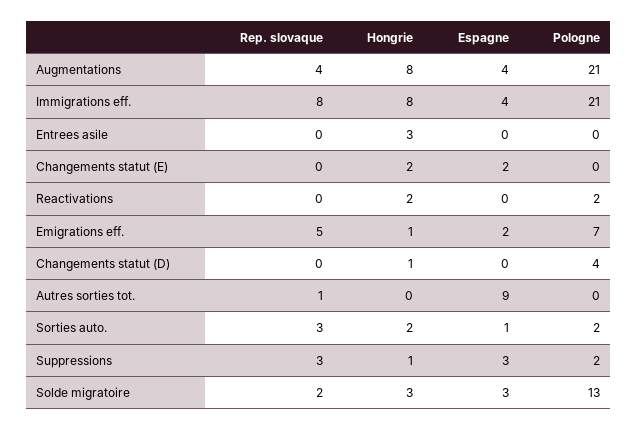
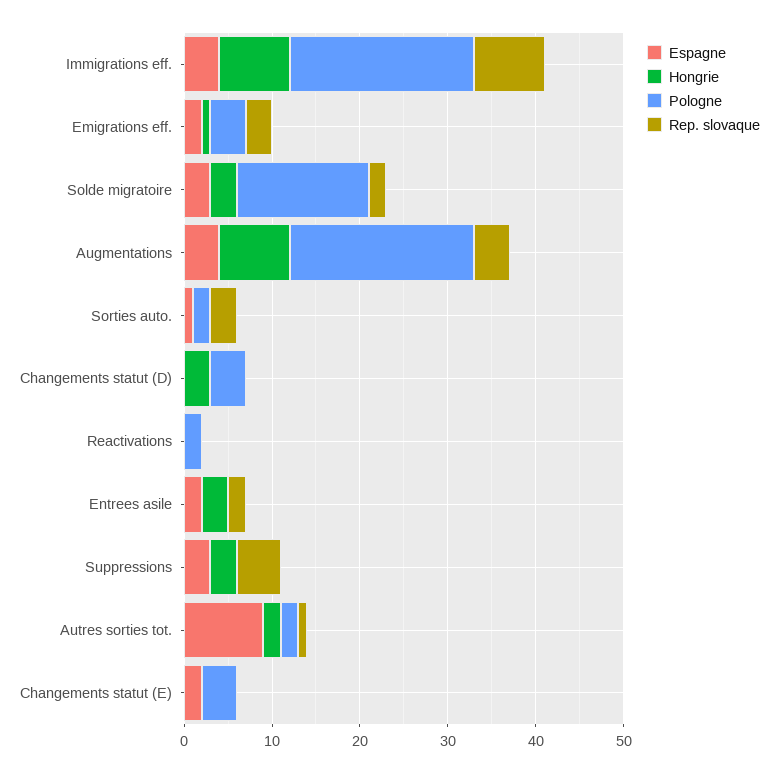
Rep. slovaque, Entrees asile: 0 -> 2
Espagne, Entrees asile: 0 -> 2
Hongrie, Changements statut (E): 2 -> 0
Pologne, Changements statut (E): 0 -> 4
Hongrie, Reactivations: 2 -> 0
Rep. slovaque, Emigrations eff.: 5 -> 3
Pologne, Emigrations eff.: 7 -> 4
Hongrie, Changements statut (D): 1 -> 3
Hongrie, Autres sorties tot.: 0 -> 2
Pologne, Autres sorties tot.: 0 -> 2
Hongrie, Sorties auto.: 2 -> 0
Rep. slovaque, Suppressions: 3 -> 5
Hongrie, Suppressions: 1 -> 3
Pologne, Suppressions: 2 -> 0
Pologne, Solde migratoire: 13 -> 15

